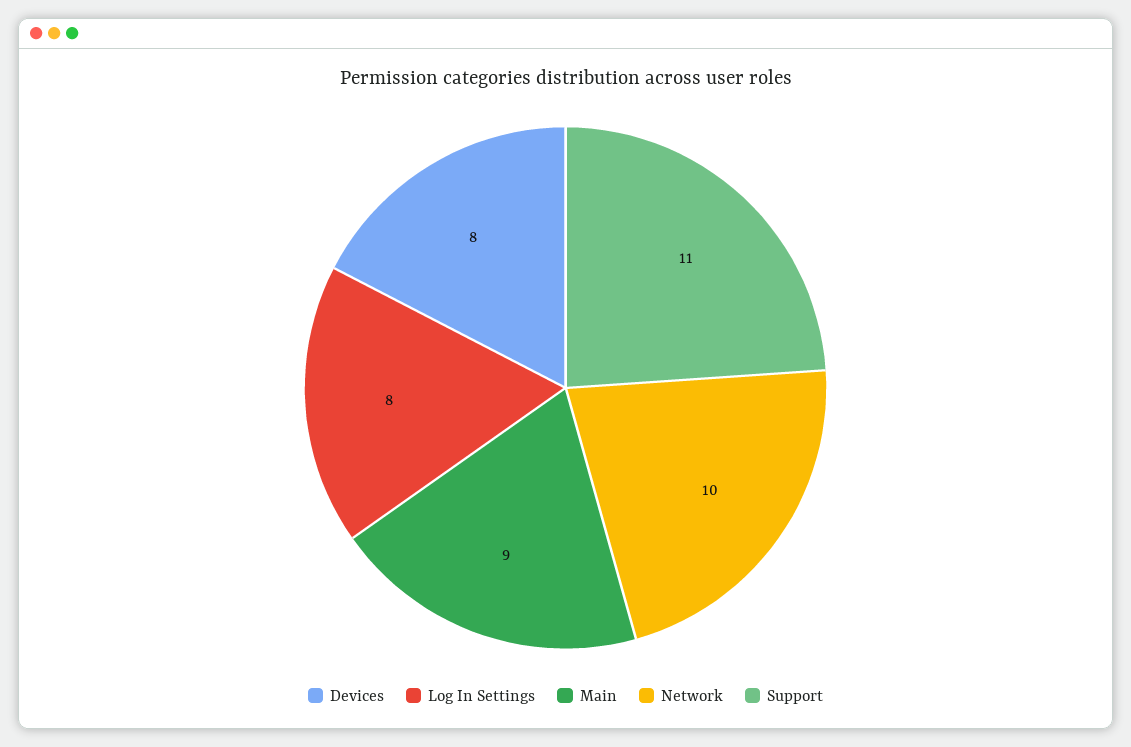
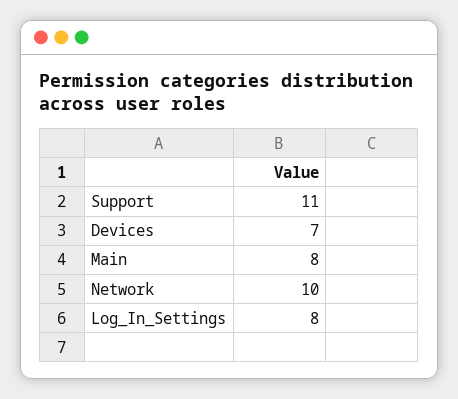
Devices: 8 -> 7
Main: 9 -> 8

